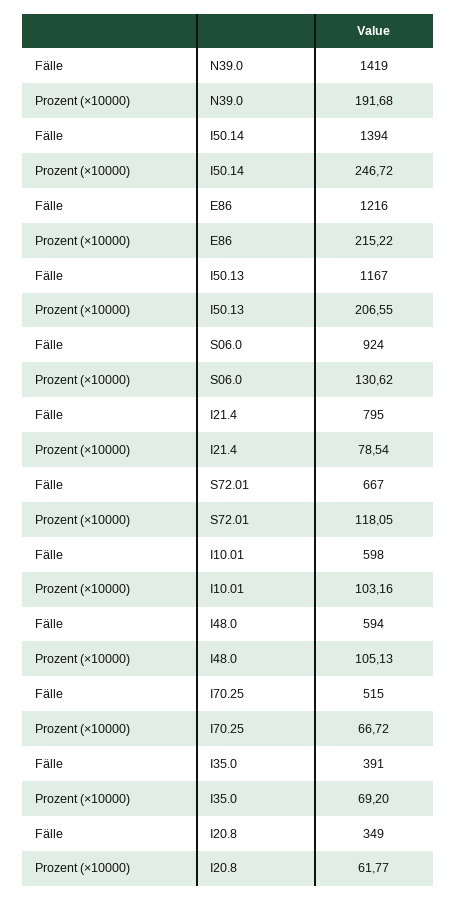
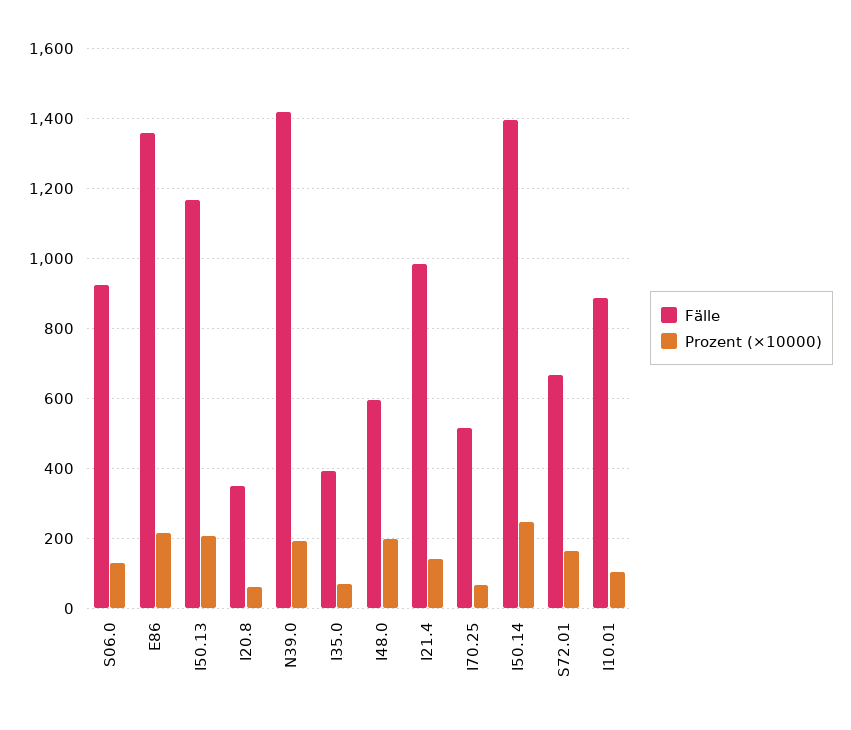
Fälle, E86: 1216 -> 1360
Fälle, I21.4: 795 -> 980
Prozent (×10000), I21.4: 78.54 -> 140
Prozent (×10000), S72.01: 118.05 -> 160
Fälle, I10.01: 598 -> 880
Prozent (×10000), I48.0: 105.13 -> 200

